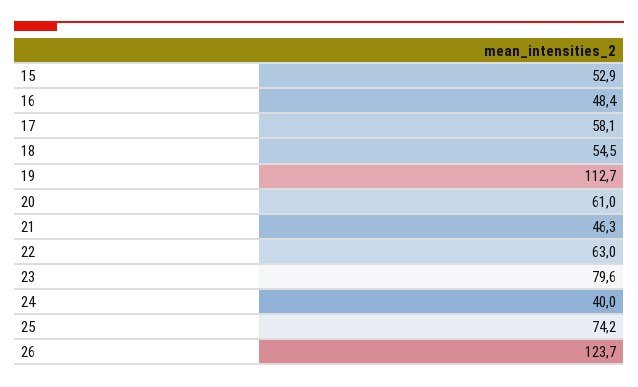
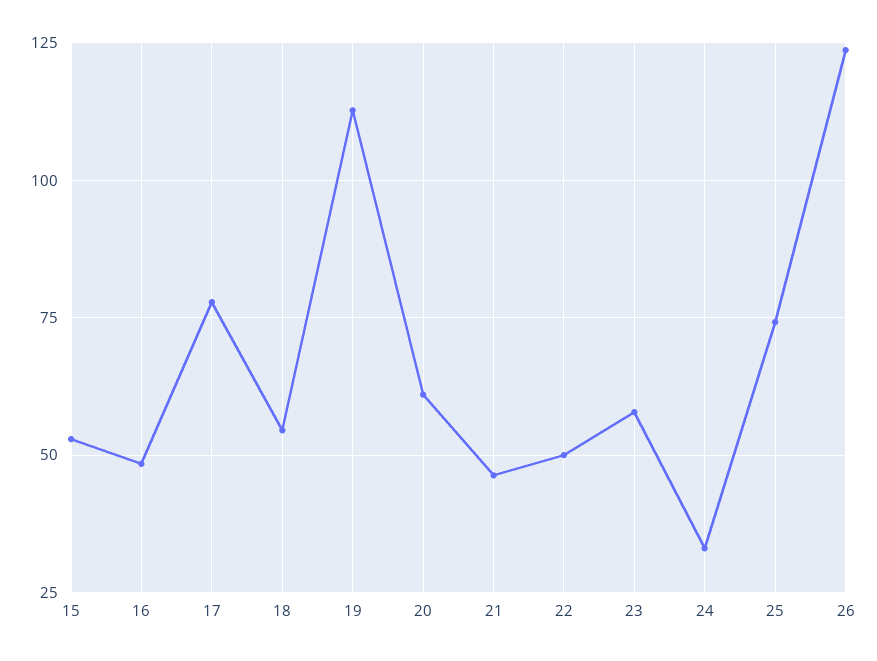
17: 58.1 -> 77.5
22: 63 -> 50
23: 79.6 -> 57.5
24: 40 -> 32.5

